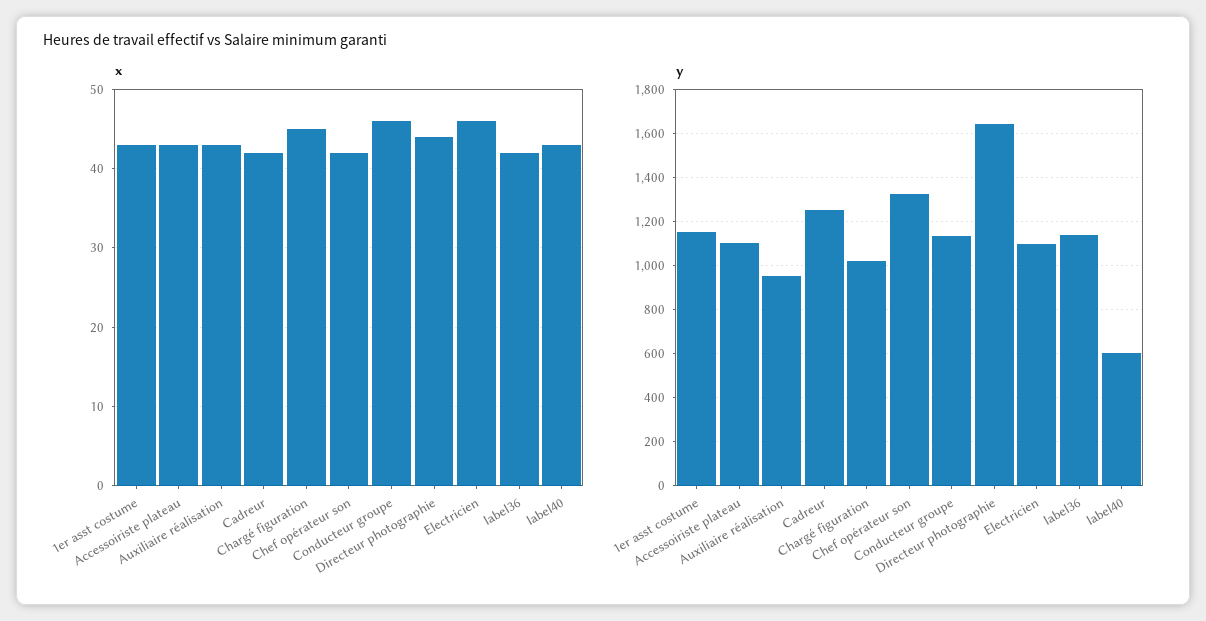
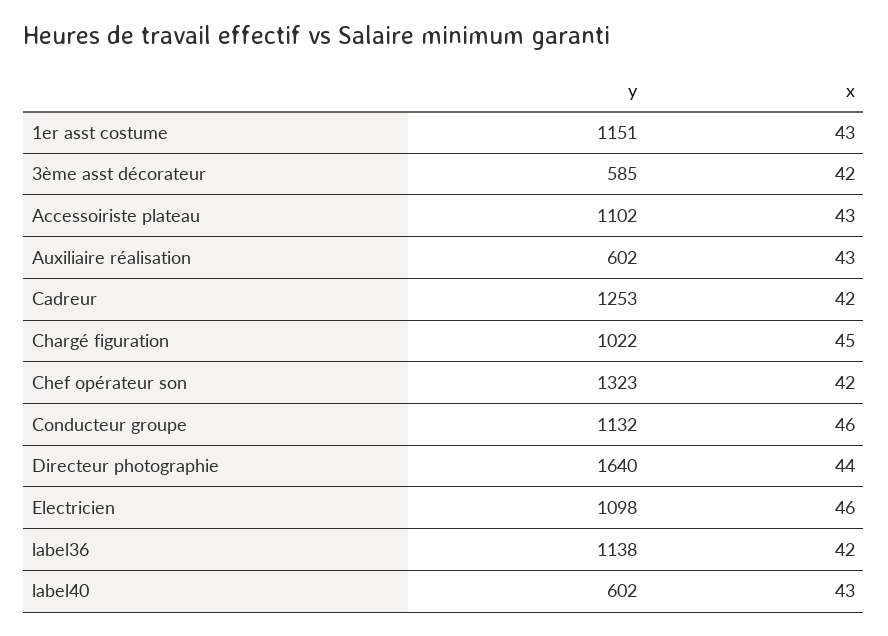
y, Auxiliaire réalisation: 950 -> 602
y, 3ème asst décorateur: none -> 585
x, 3ème asst décorateur: none -> 42

